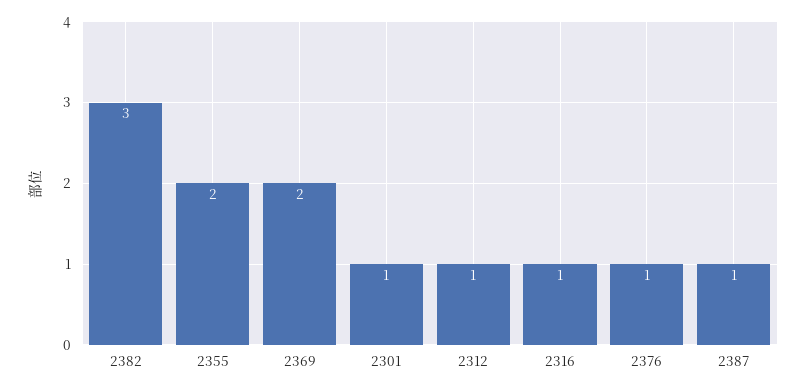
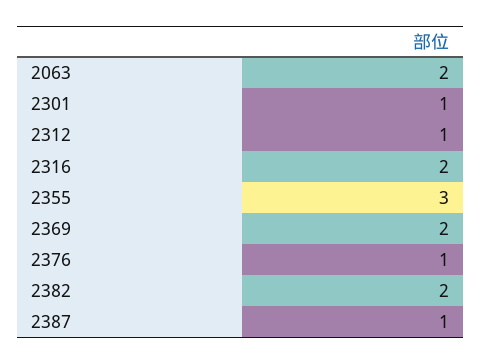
2382: 3 -> 2
2355: 2 -> 3
2316: 1 -> 2
2063: none -> 2

